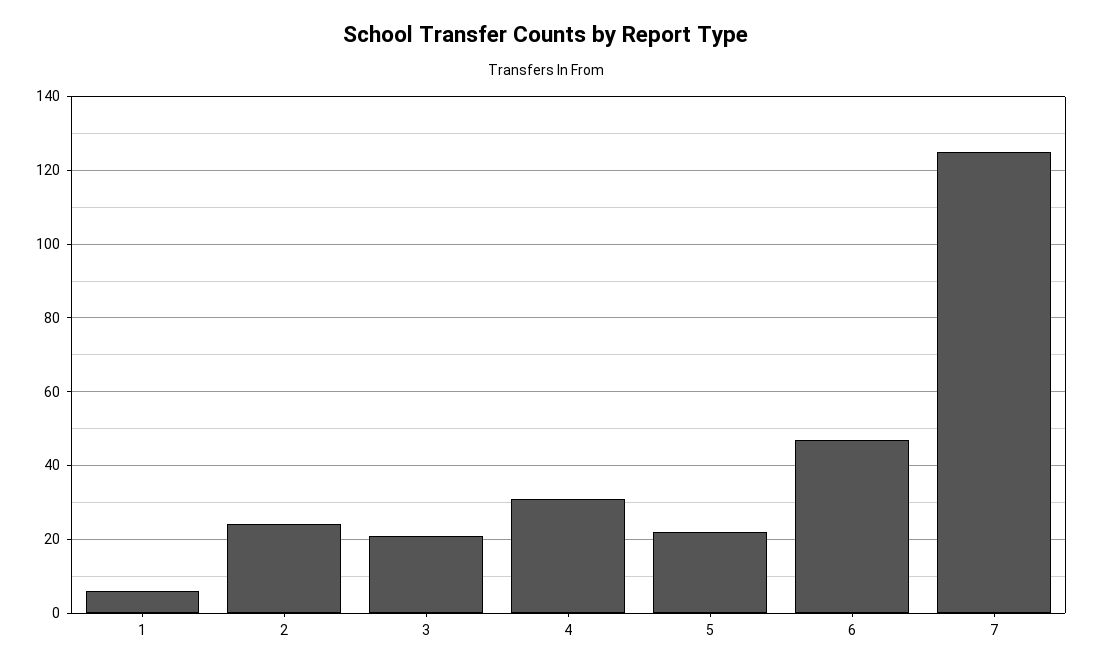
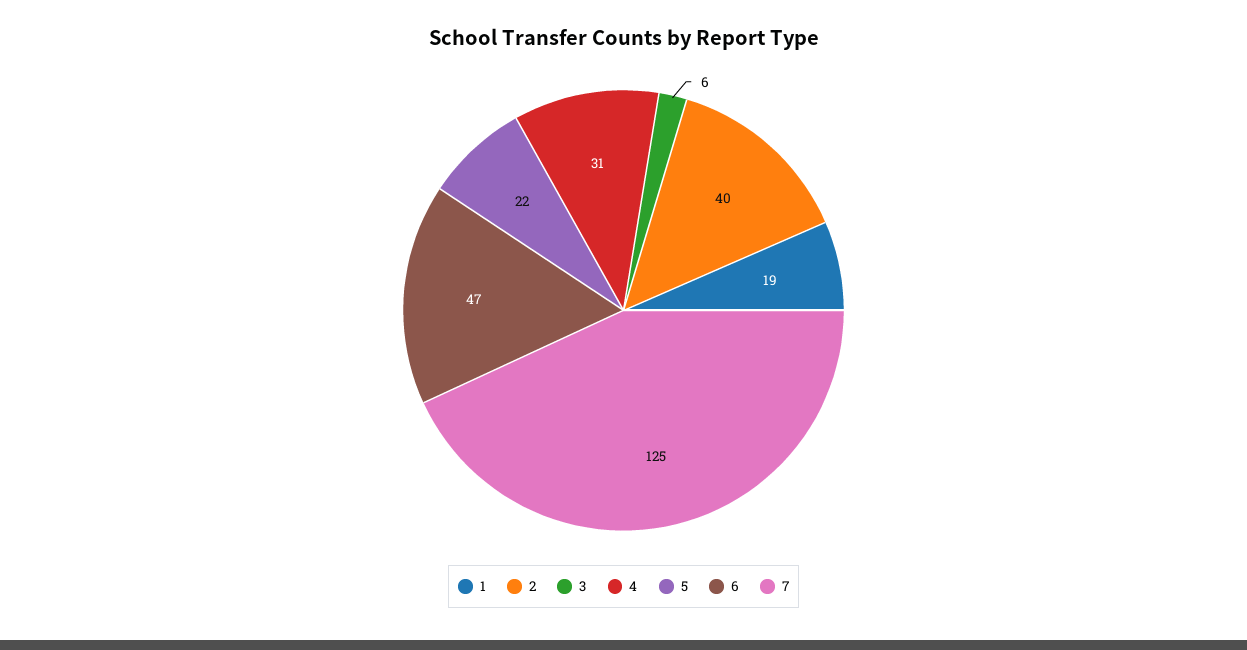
1: 5 -> 19
2: 25 -> 40
3: 20 -> 6

